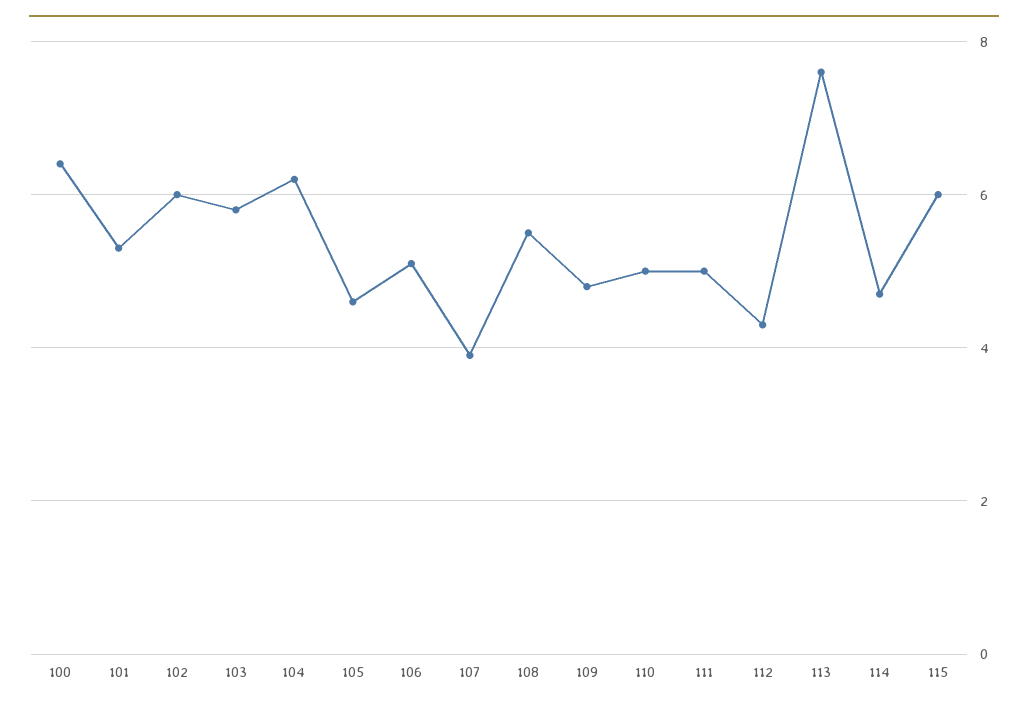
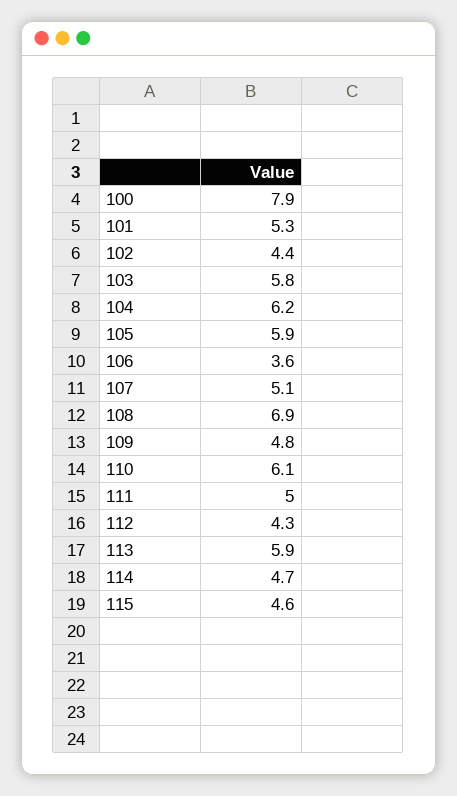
100: 6.5 -> 7.9
102: 6 -> 4.4
105: 4.5 -> 5.9
106: 5 -> 3.6
107: 4 -> 5.1
108: 5.5 -> 6.9
110: 5 -> 6.1
113: 7.5 -> 5.9
115: 6 -> 4.6

